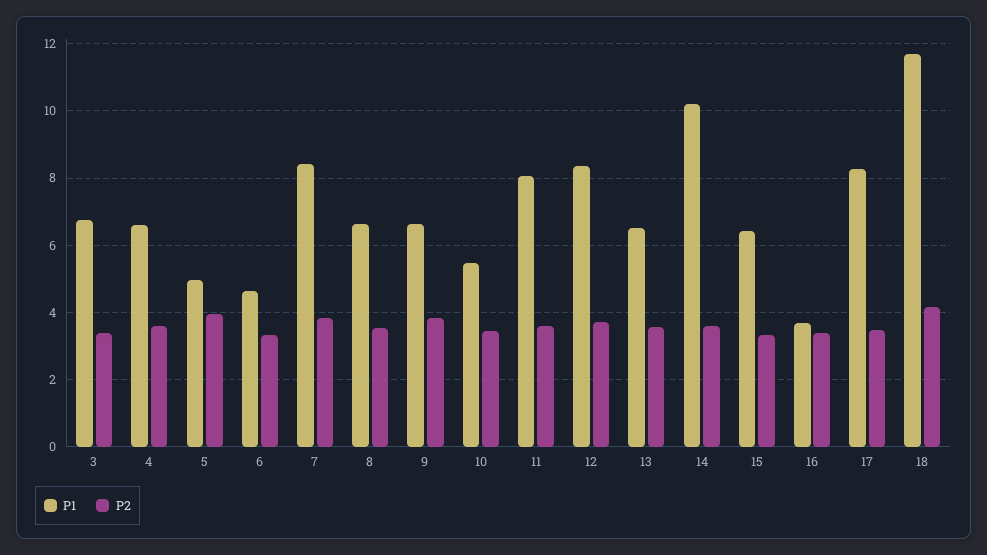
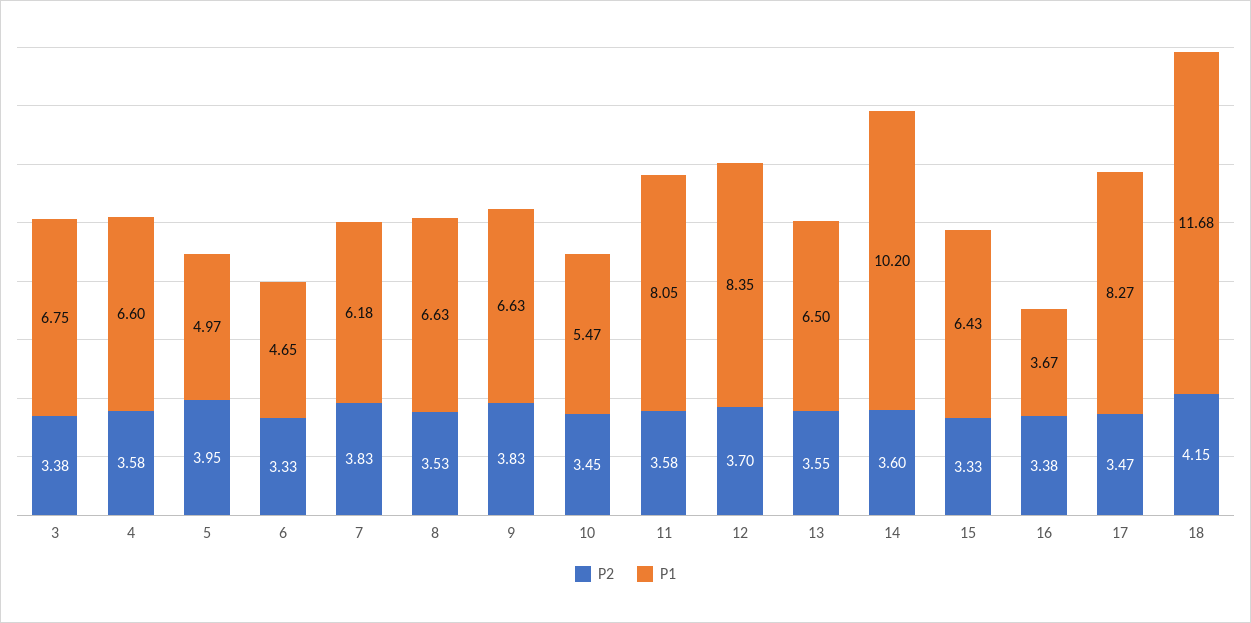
P1, 7: 8.4 -> 6.18

